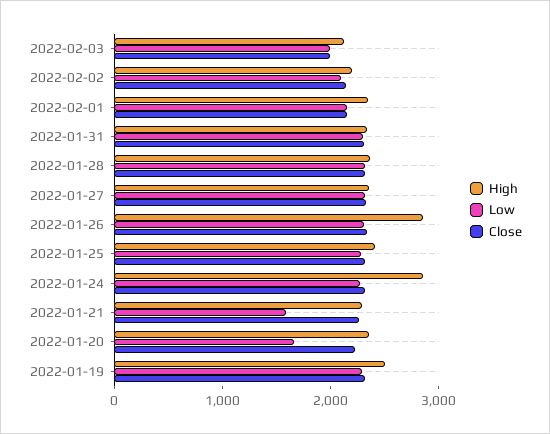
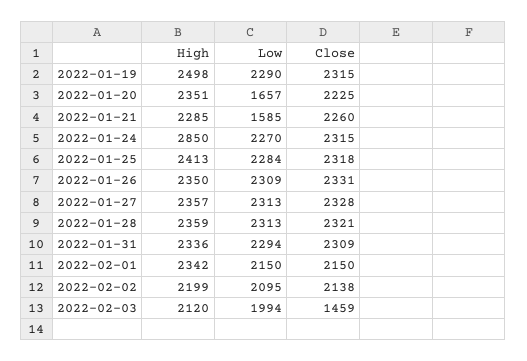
Close, 2022-02-03: 2000 -> 1459
High, 2022-01-26: 2800 -> 2350

